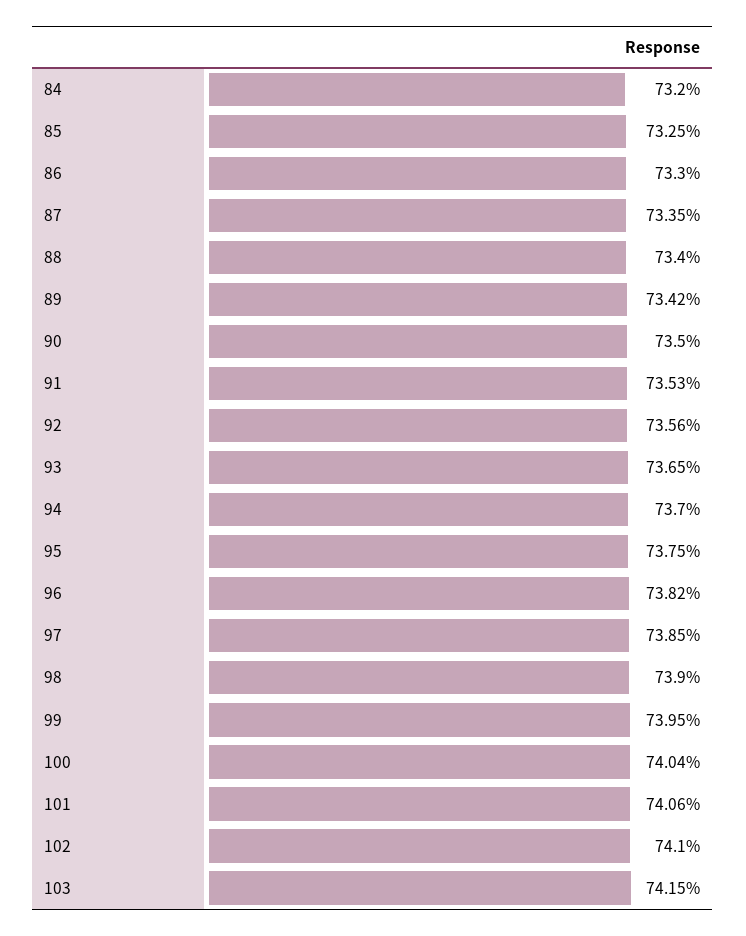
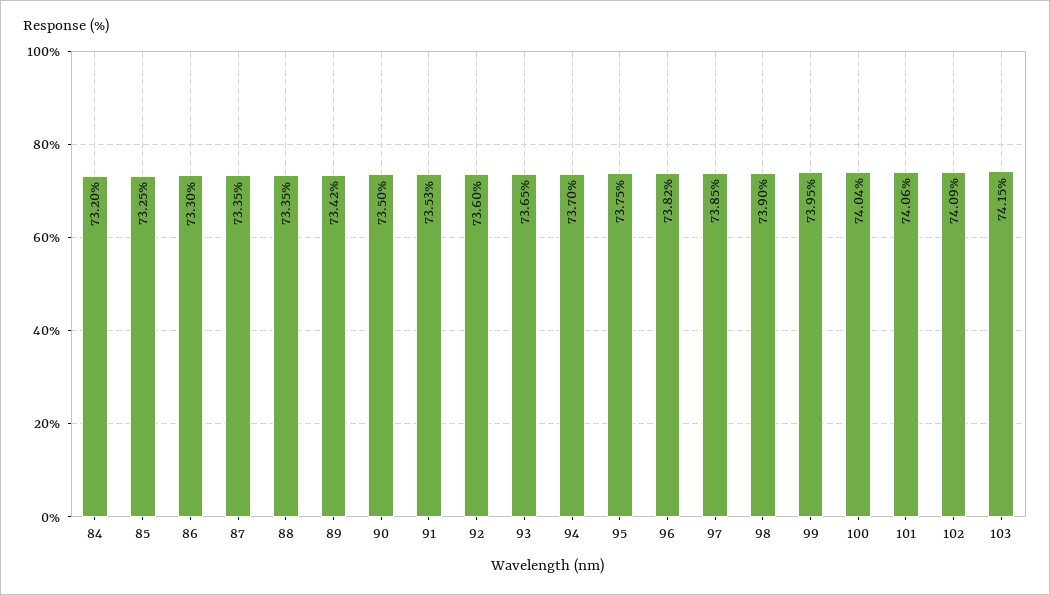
88: 73.4 -> 73.35
92: 73.56 -> 73.6
102: 74.1 -> 74.09

